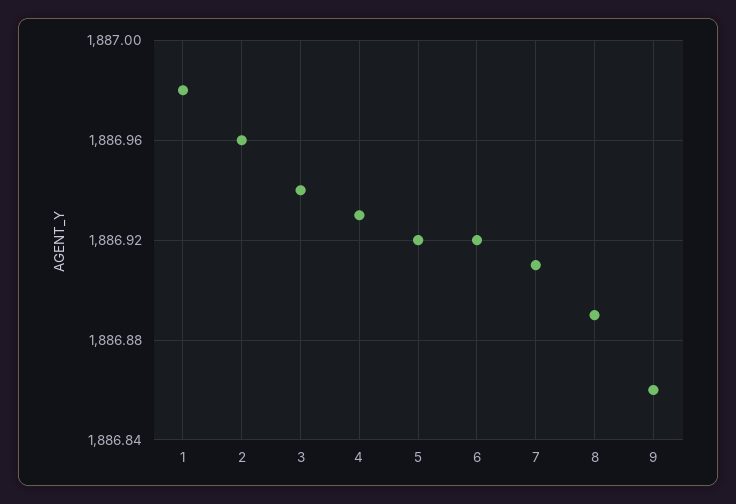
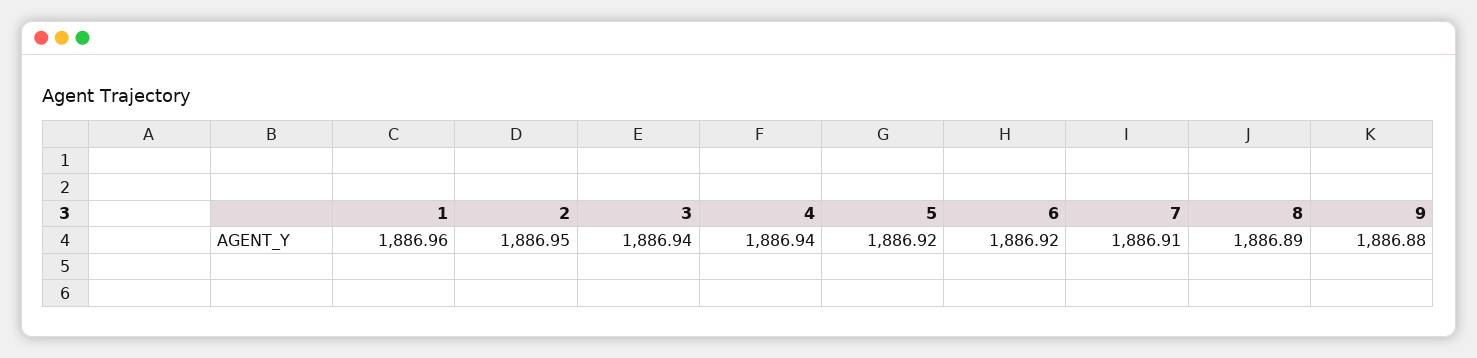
1: 1886.98 -> 1886.96
2: 1886.96 -> 1886.95
4: 1886.93 -> 1886.94
9: 1886.86 -> 1886.88

